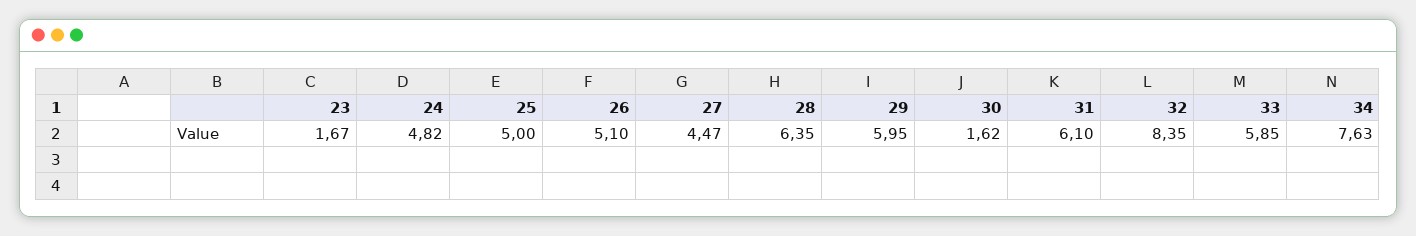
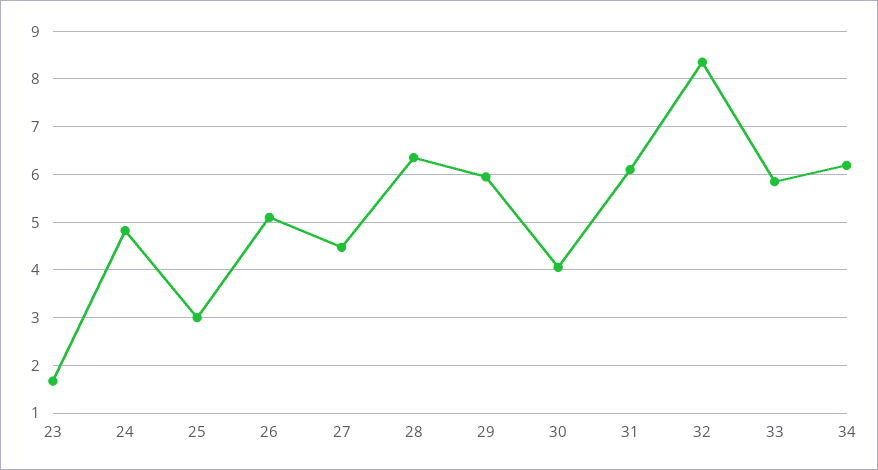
25: 5 -> 3
30: 1.62 -> 4
34: 7.63 -> 6.2

